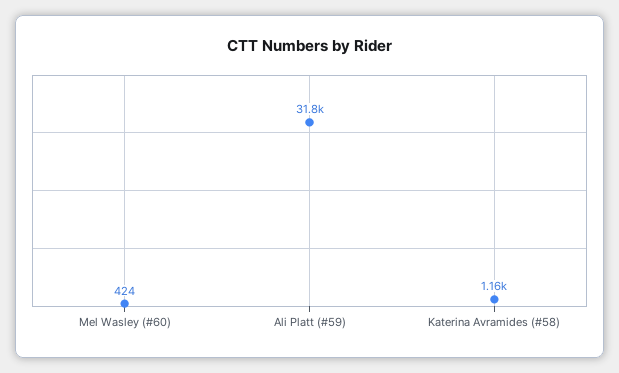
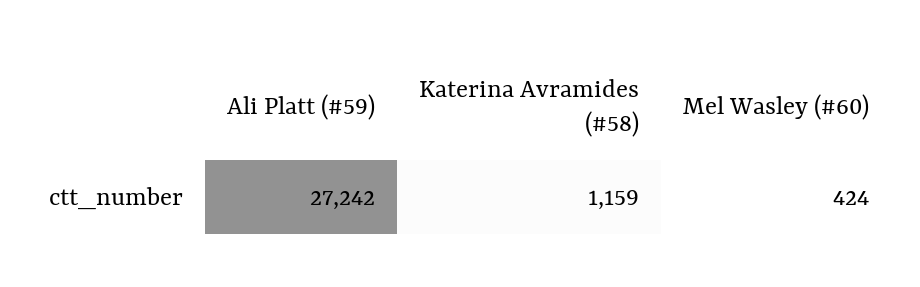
Ali Platt (#59): 31800 -> 27242

